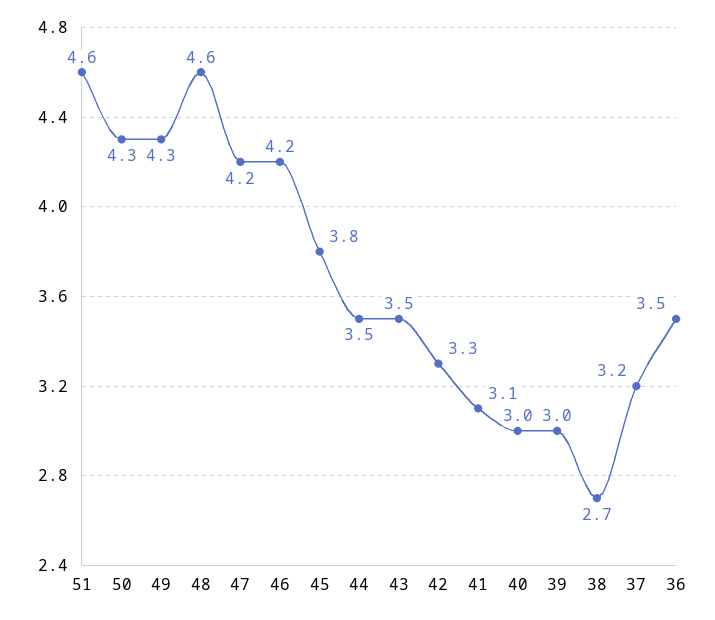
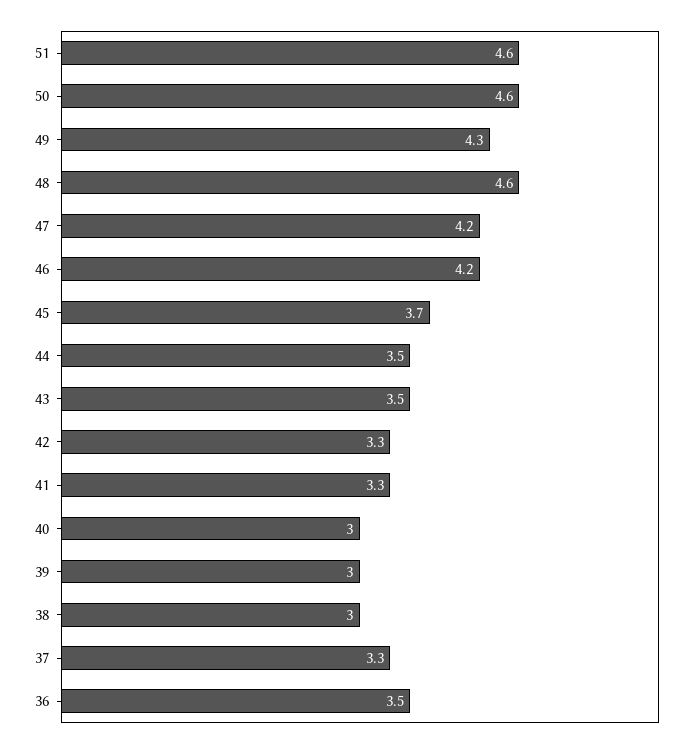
50: 4.3 -> 4.6
45: 3.8 -> 3.7
41: 3.1 -> 3.3
38: 2.7 -> 3
37: 3.2 -> 3.3

